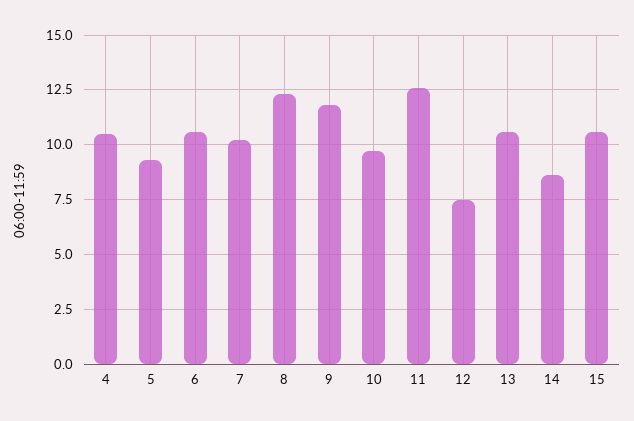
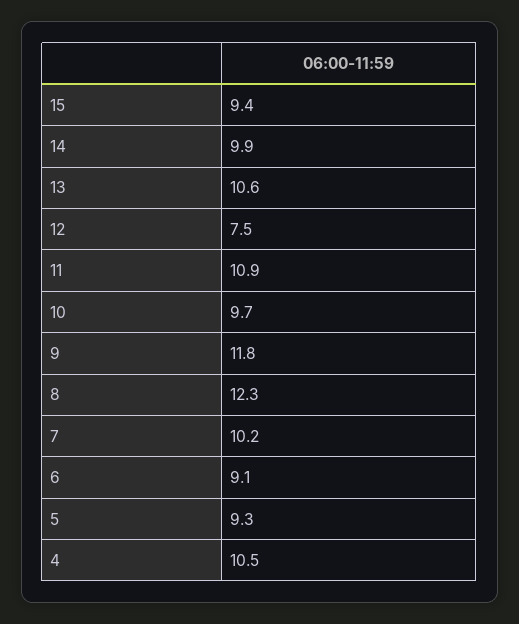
6: 10.5 -> 9.1
11: 12.5 -> 10.9
14: 8.5 -> 9.9
15: 10.5 -> 9.4

